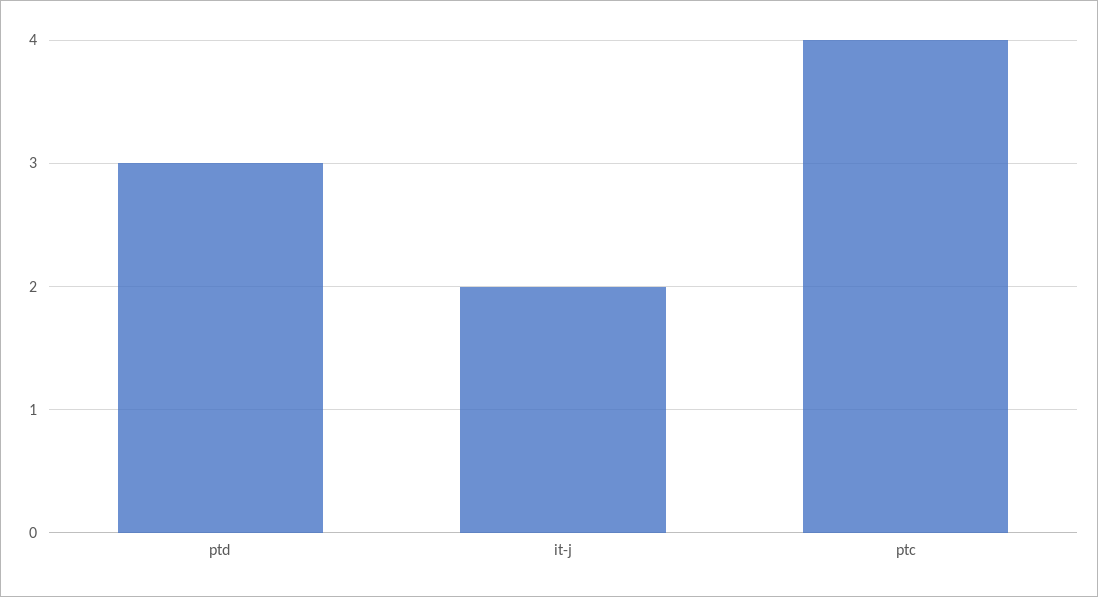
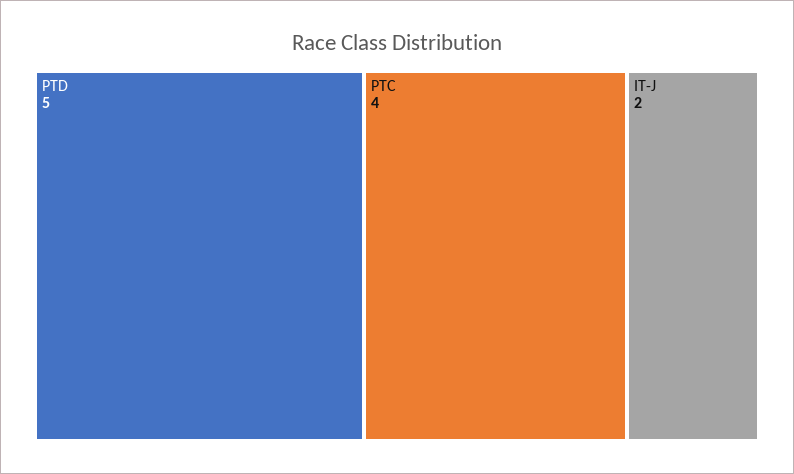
ptd: 3 -> 5

